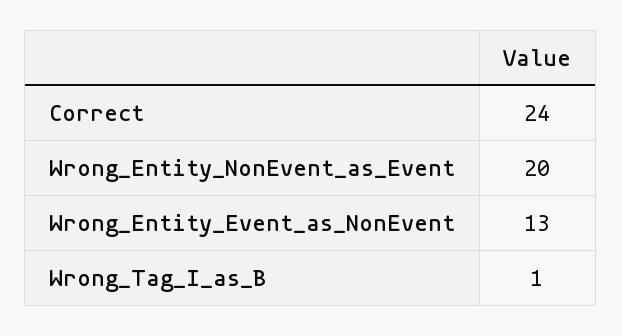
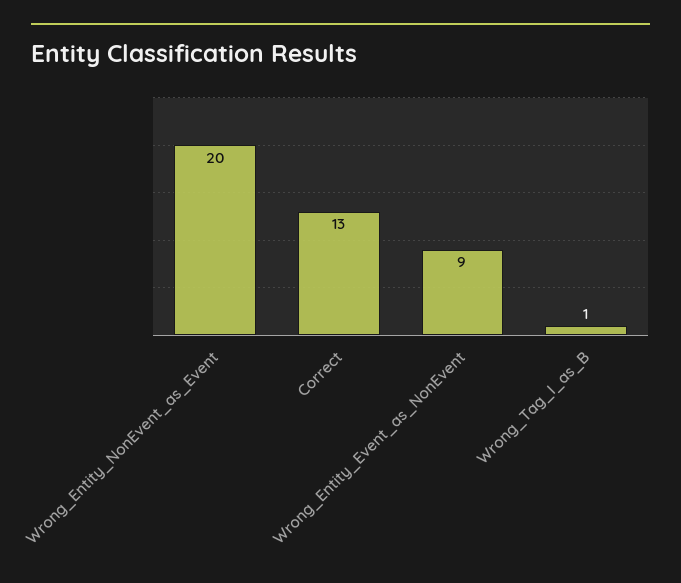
Correct: 24 -> 13
Wrong_Entity_Event_as_NonEvent: 13 -> 9

